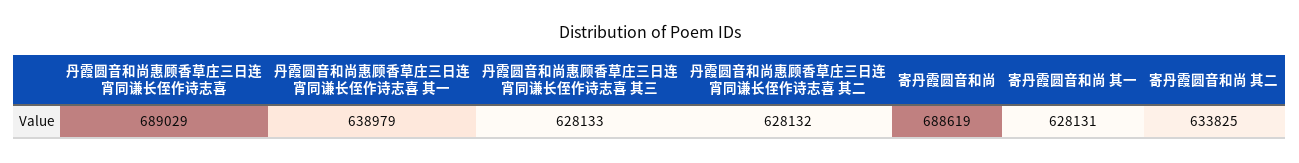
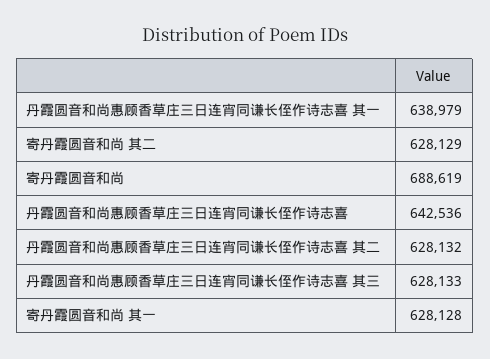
丹霞圆音和尚惠顾香草庄三日连宵同谦长侄作诗志喜: 689029 -> 642536
寄丹霞圆音和尚 其一: 628131 -> 628128
寄丹霞圆音和尚 其二: 633825 -> 628129

